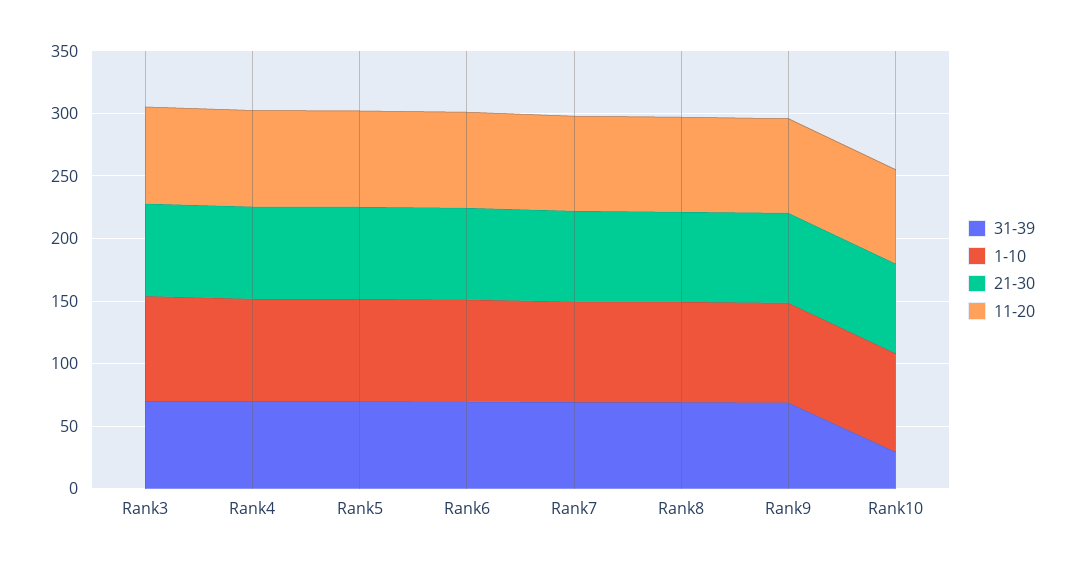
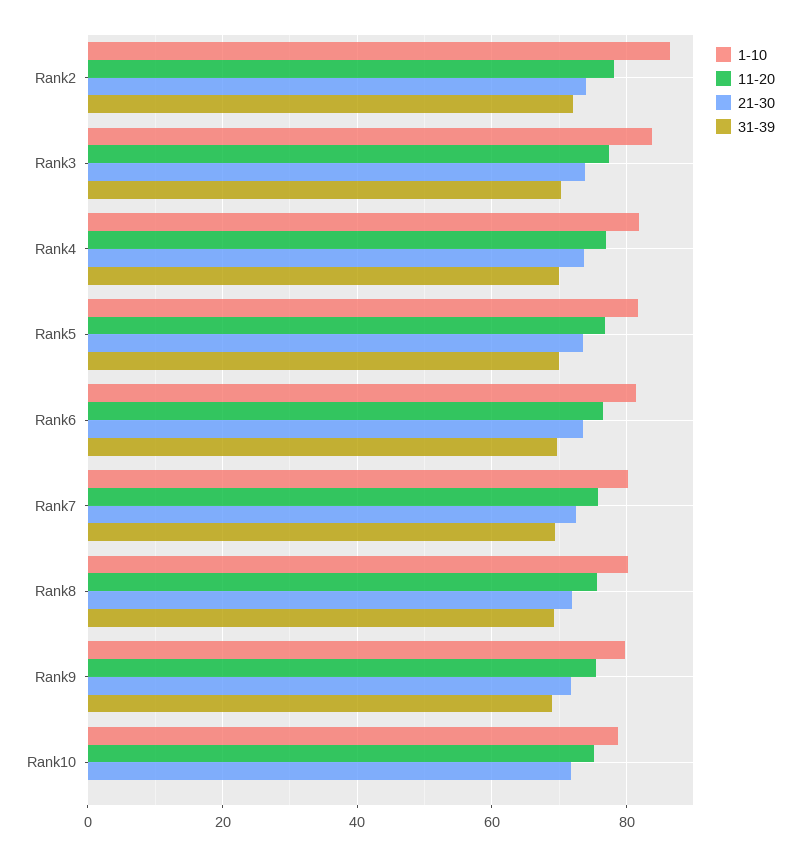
31-39, Rank10: 30 -> 0
1-10, Rank2: none -> 86
11-20, Rank2: none -> 78
21-30, Rank2: none -> 74
31-39, Rank2: none -> 72

